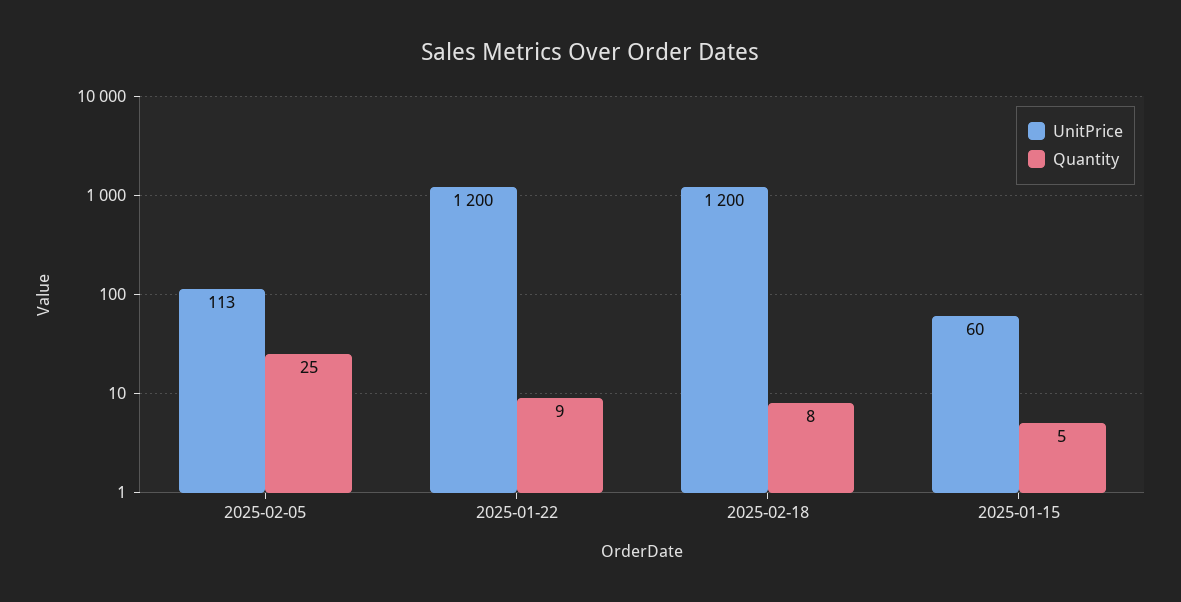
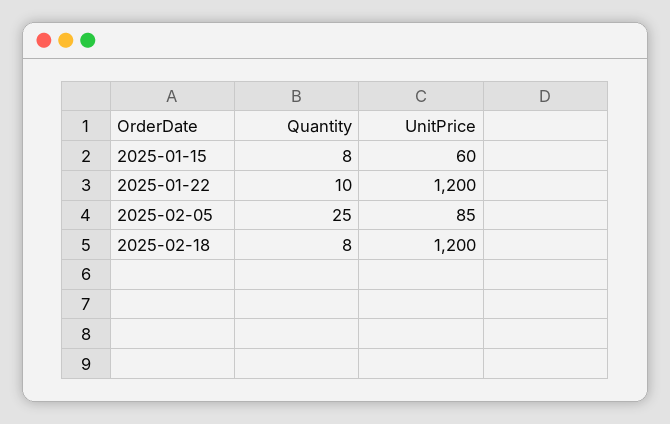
UnitPrice, 2025-02-05: 113 -> 85
Quantity, 2025-01-22: 9 -> 10
Quantity, 2025-01-15: 5 -> 8

